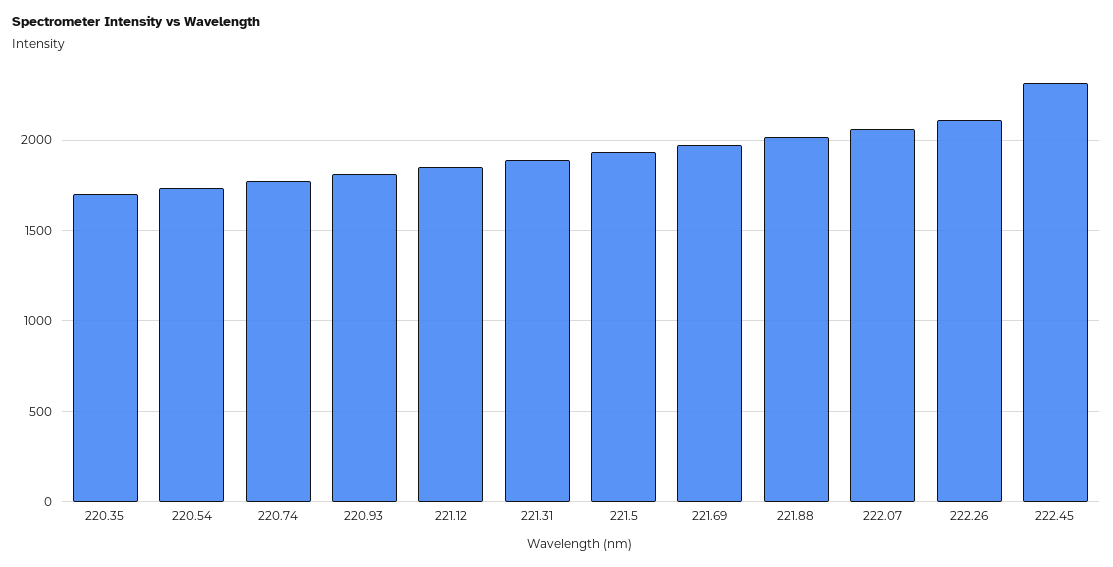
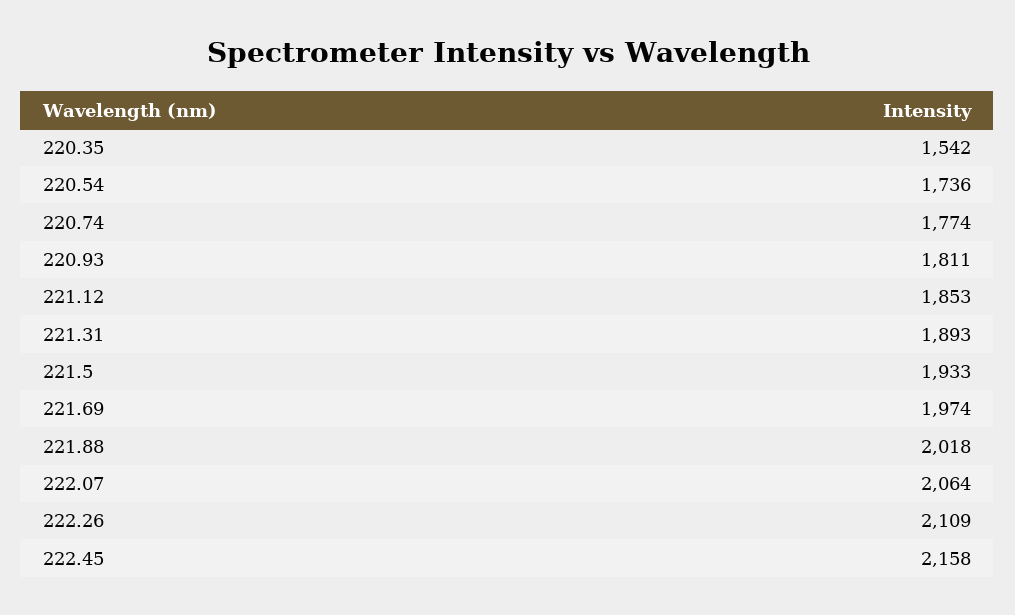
220.35: 1700 -> 1542
222.45: 2300 -> 2158

